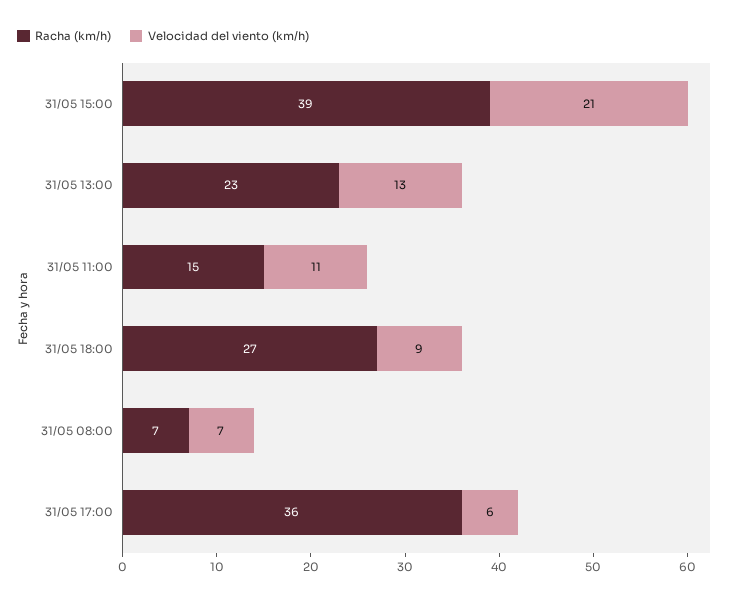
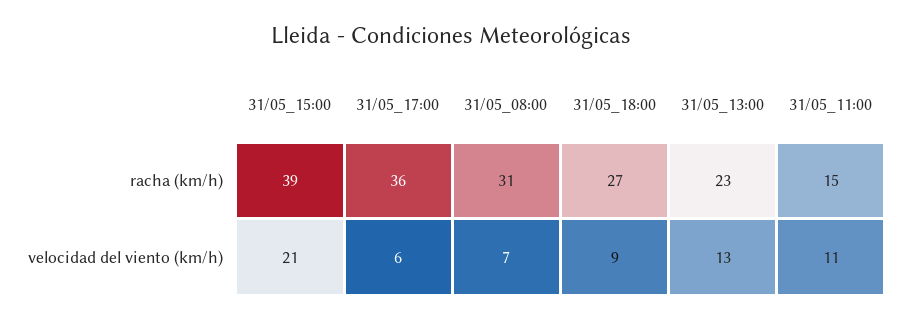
Racha (km/h), 31/05 08:00: 7 -> 31

